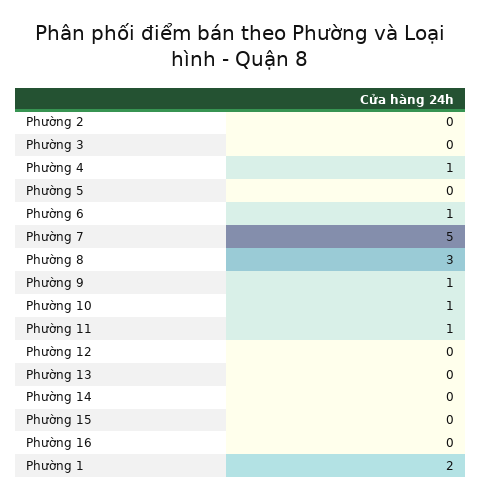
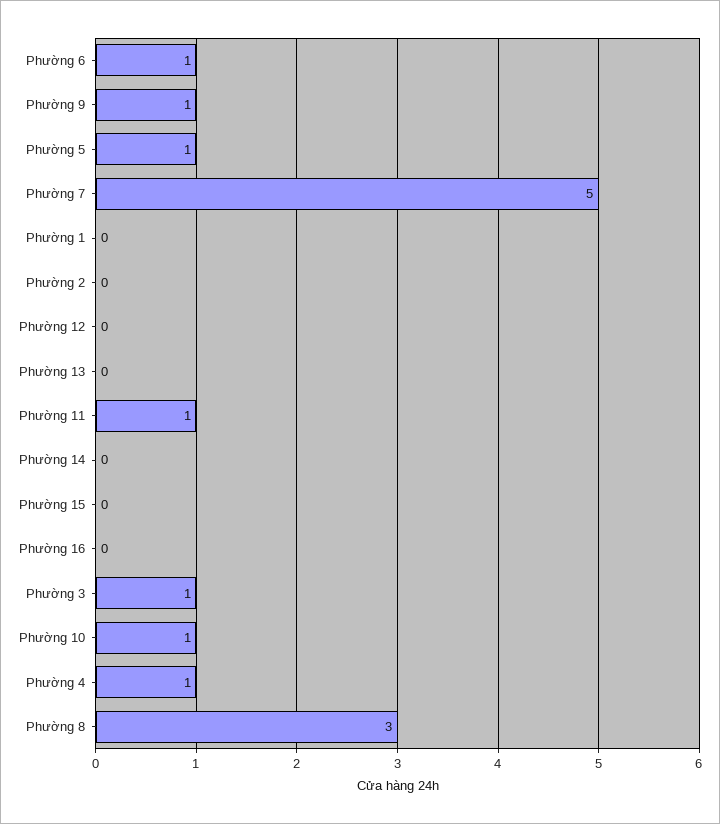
Phường 3: 0 -> 1
Phường 5: 0 -> 1
Phường 1: 2 -> 0

